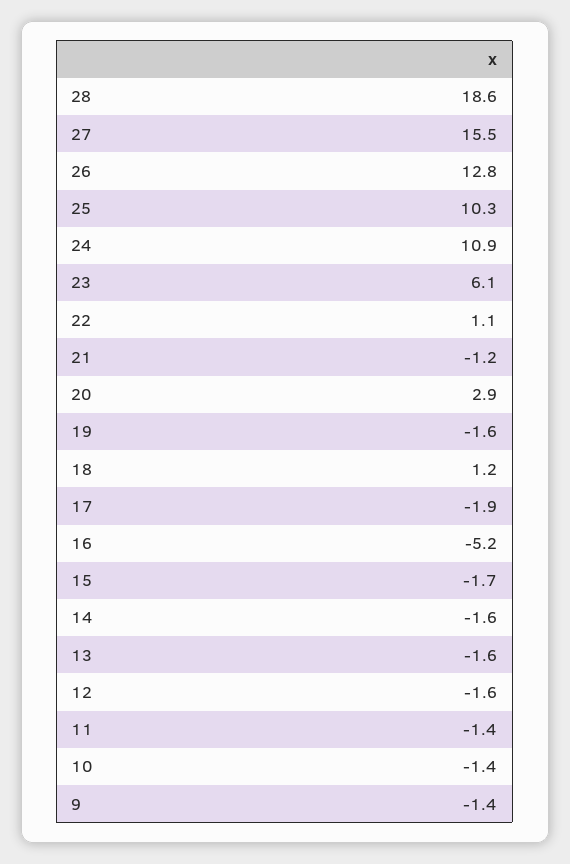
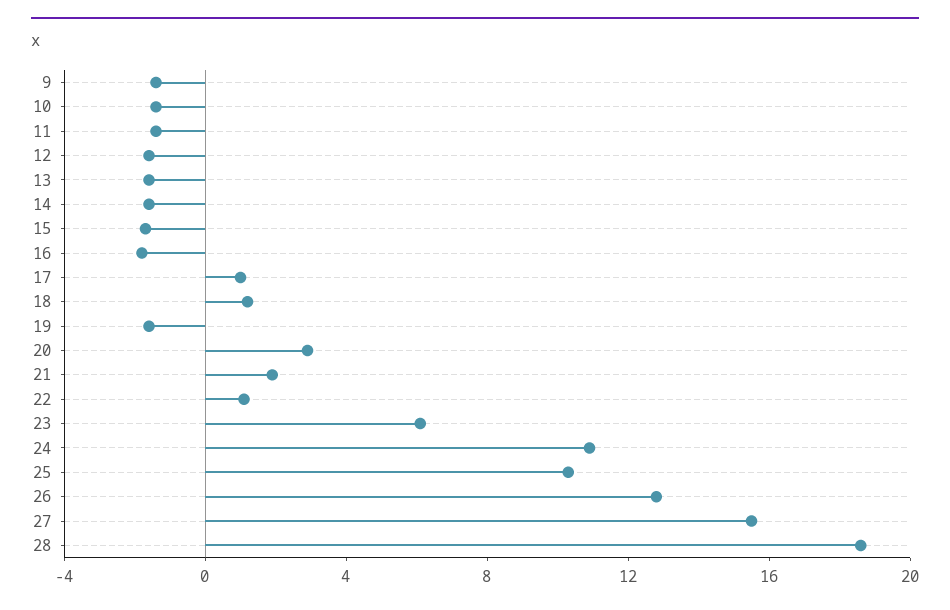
21: -1.2 -> 2
17: -1.9 -> 1
16: -5.2 -> -2

